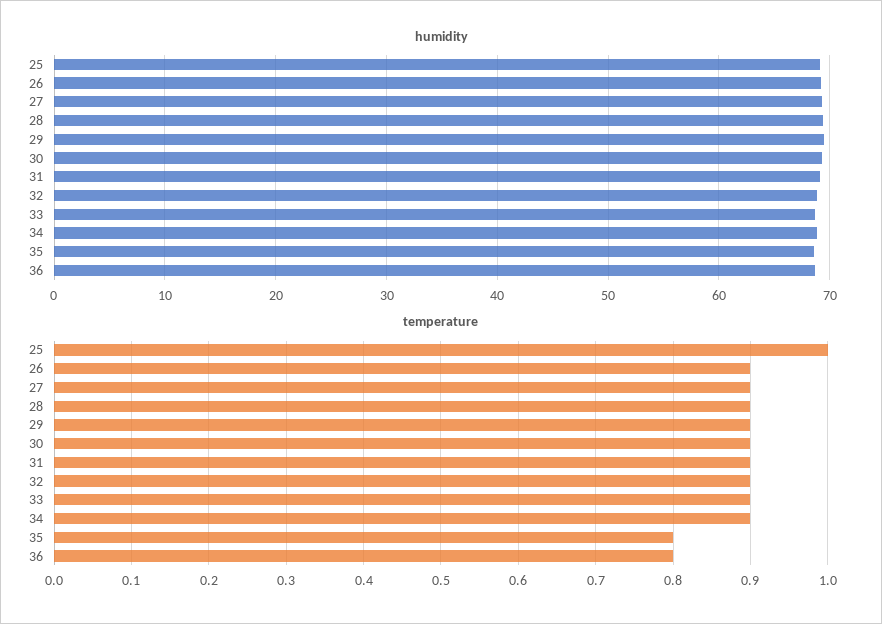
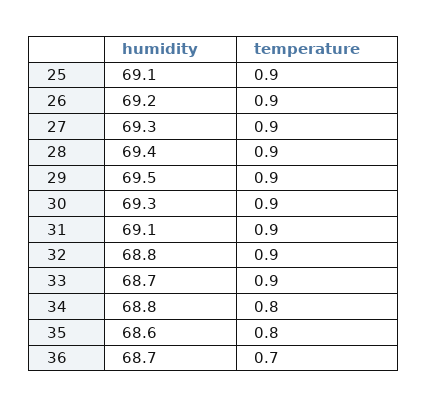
temperature, 25: 1 -> 0.9
temperature, 34: 0.9 -> 0.8
temperature, 36: 0.8 -> 0.7

